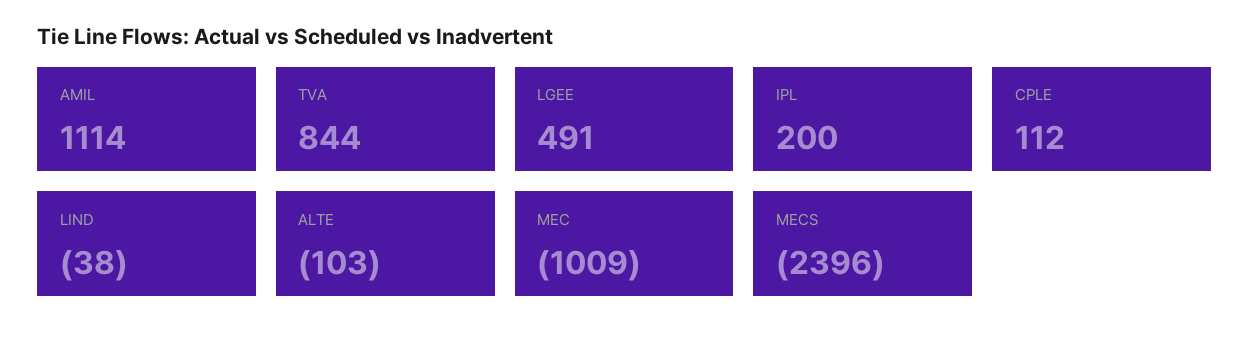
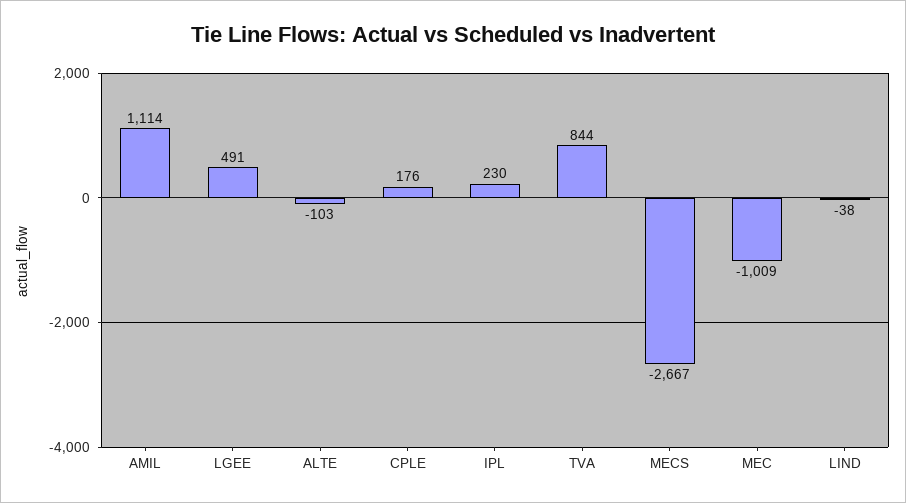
IPL: 200 -> 230
CPLE: 112 -> 176
MECS: -2396 -> -2667

